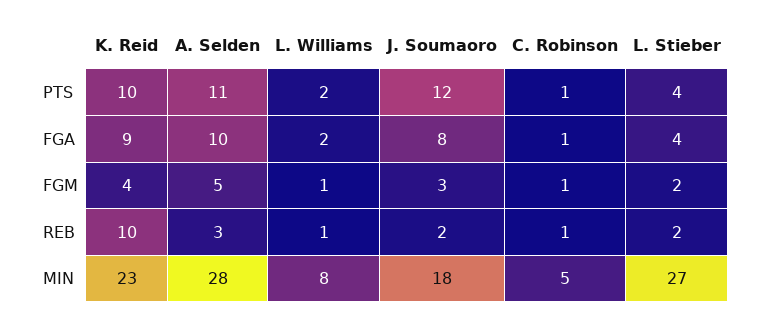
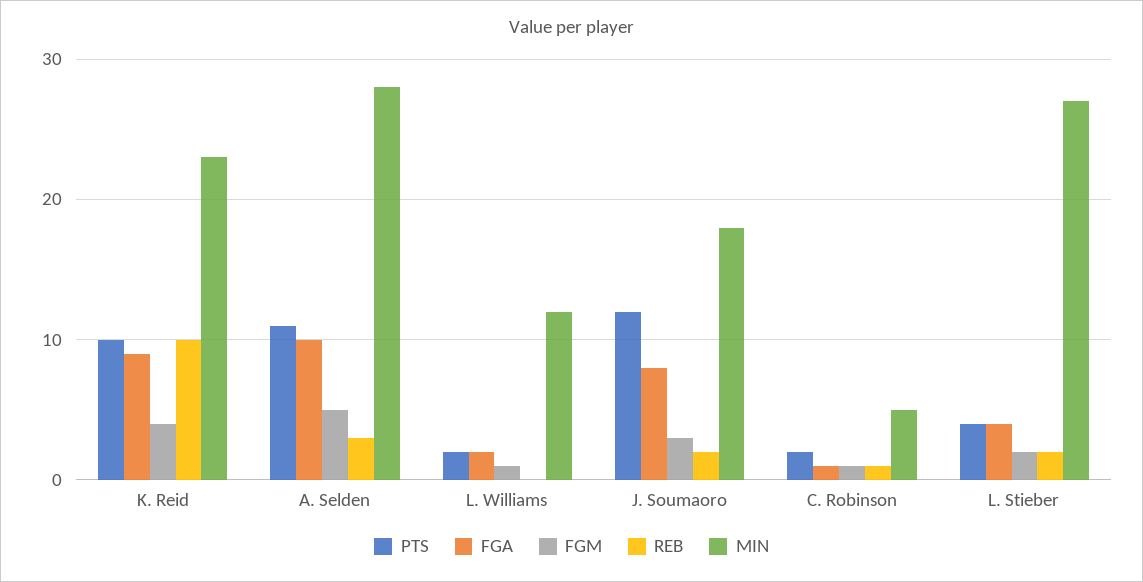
PTS, C. Robinson: 1 -> 2
REB, L. Williams: 1 -> 0
MIN, L. Williams: 8 -> 12

